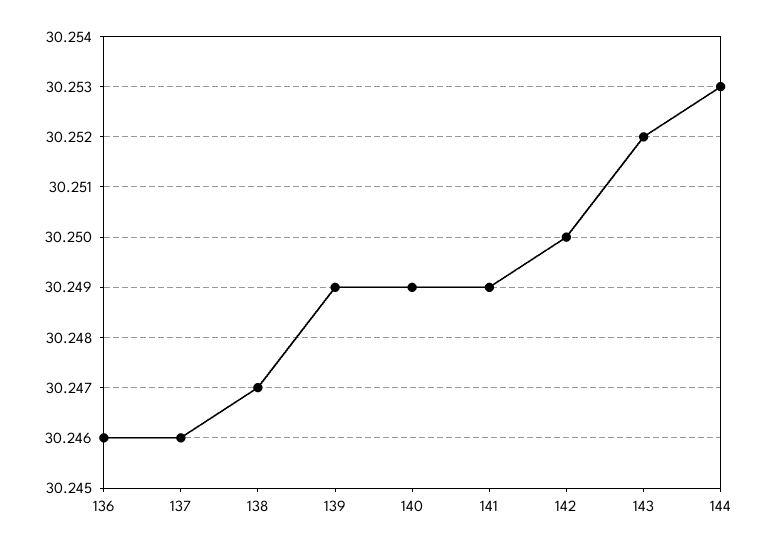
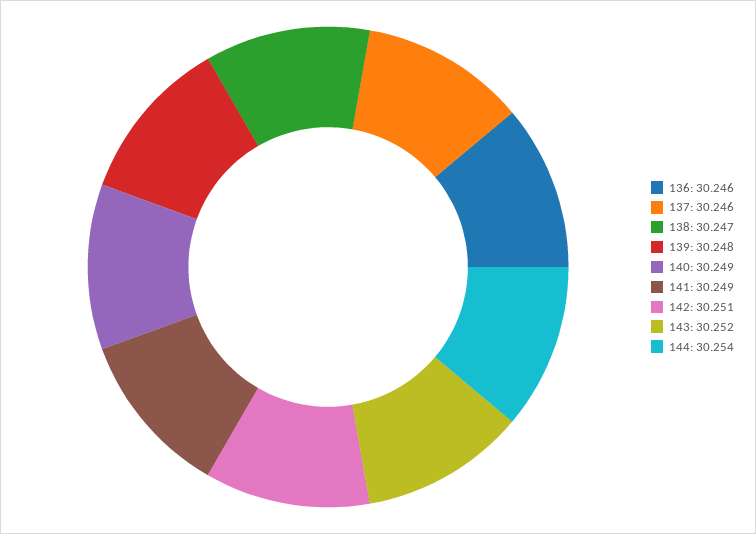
139: 30.249 -> 30.248
142: 30.25 -> 30.251
144: 30.253 -> 30.254

